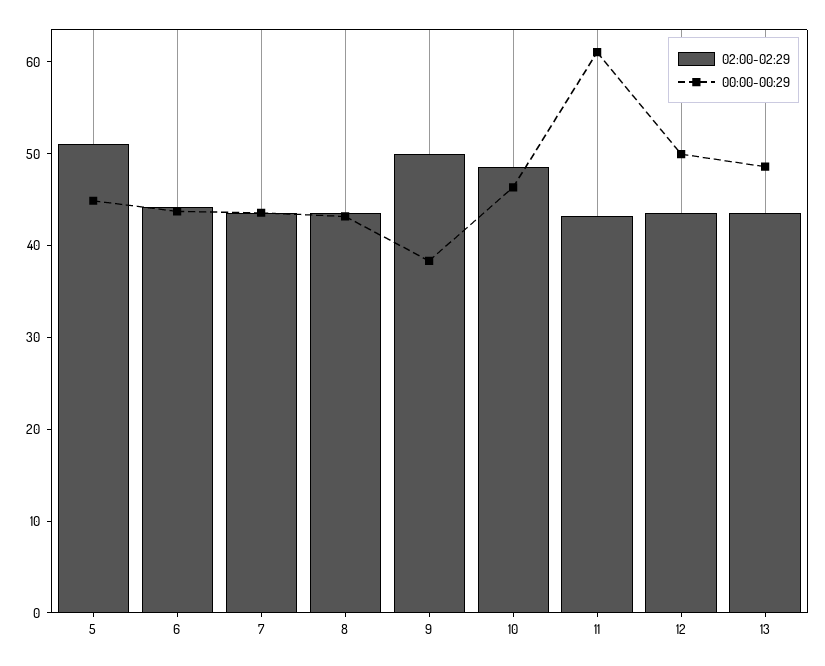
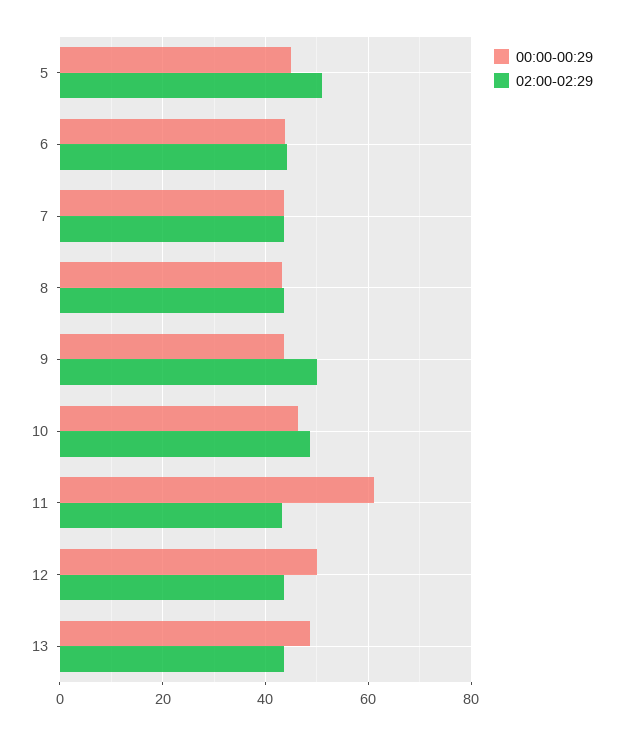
00:00-00:29, 9: 38 -> 44

